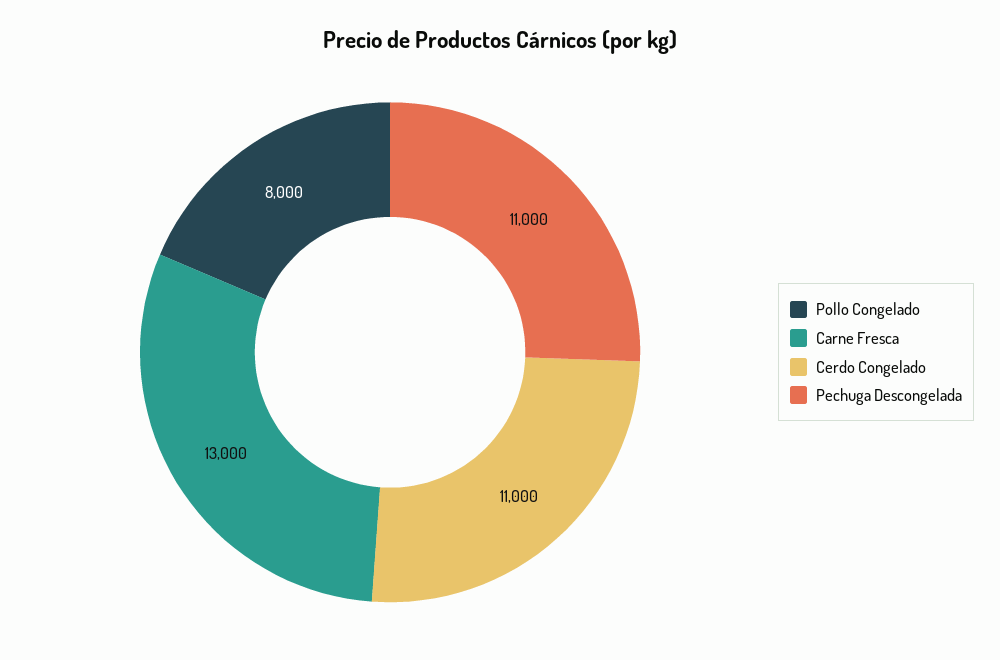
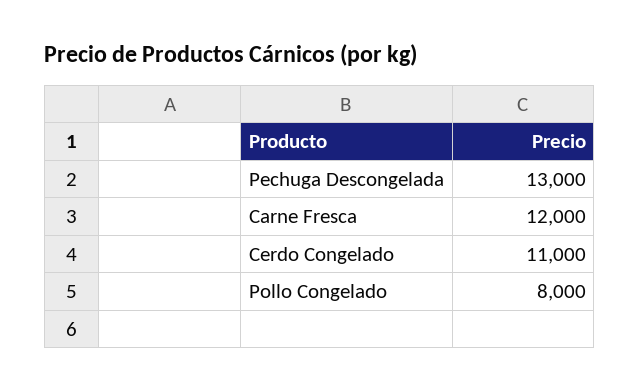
Carne Fresca: 13000 -> 12000
Pechuga Descongelada: 11000 -> 13000

